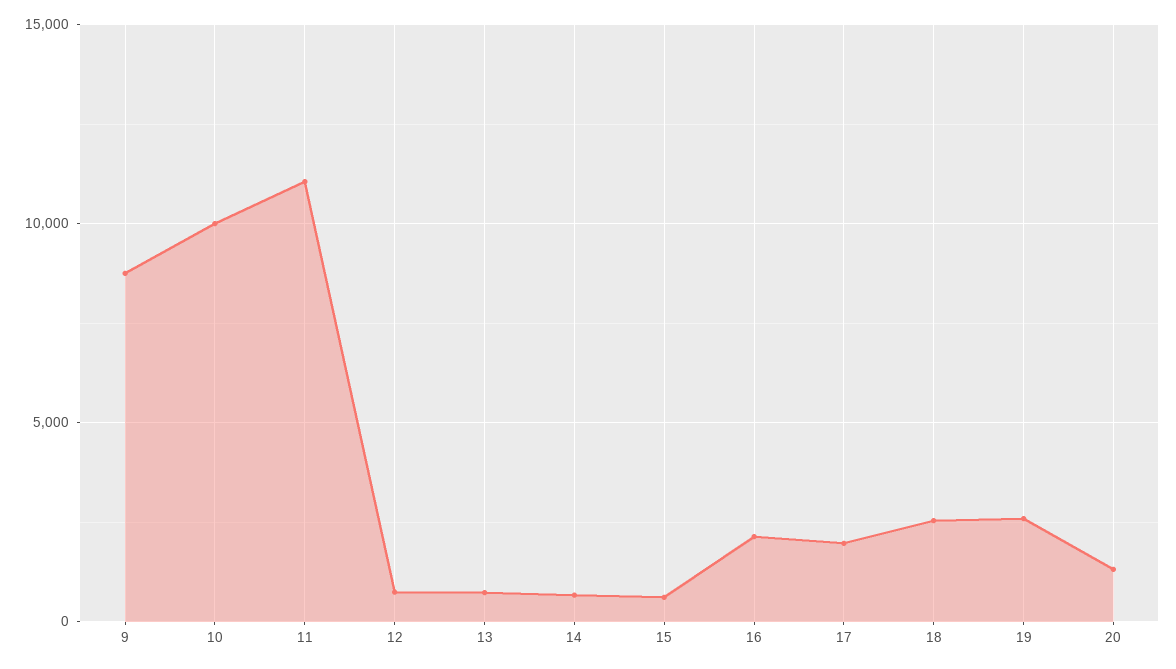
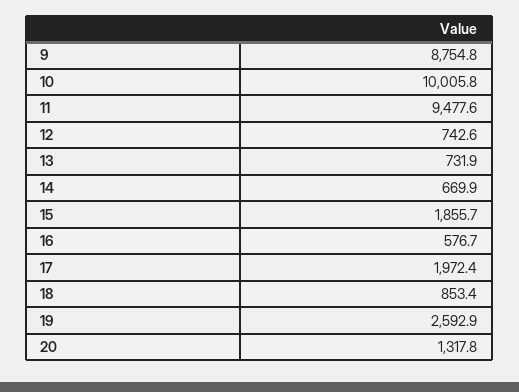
11: 11000 -> 9477.6
15: 500 -> 1855.7
16: 2000 -> 576.7
18: 2500 -> 853.4

